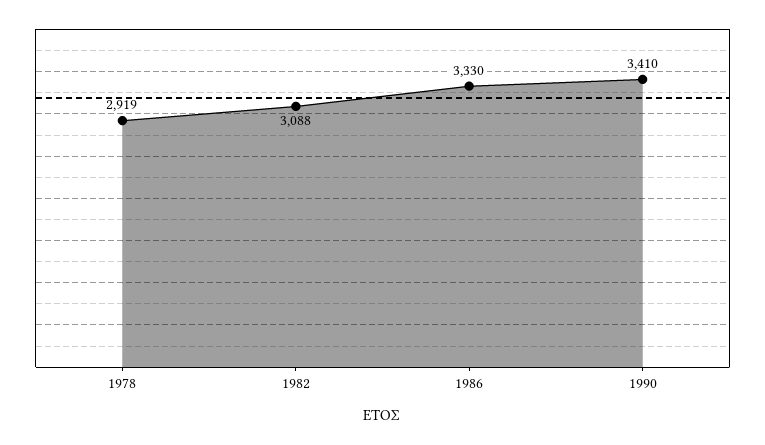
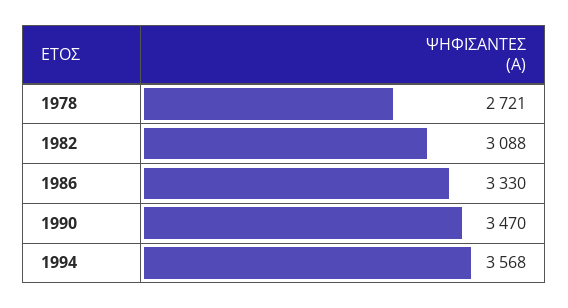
1978: 2919 -> 2721
1990: 3410 -> 3470
1994: none -> 3568

